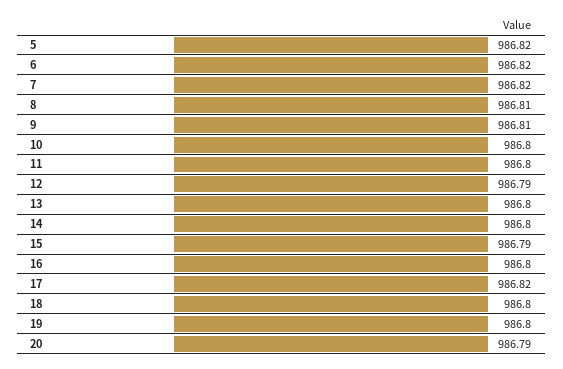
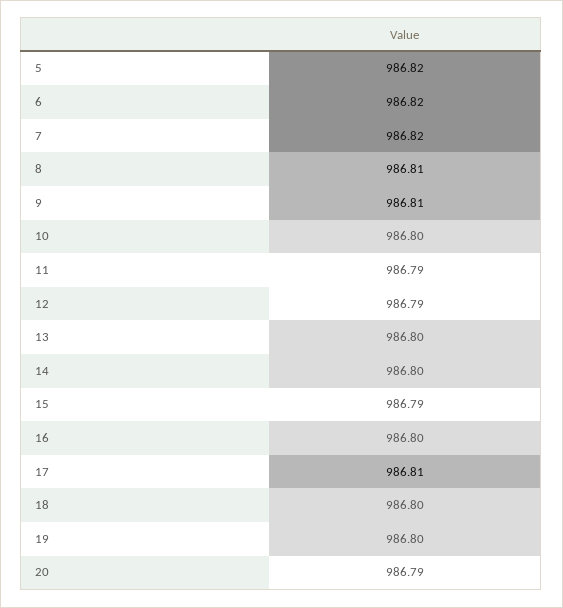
11: 986.8 -> 986.79
17: 986.82 -> 986.81

